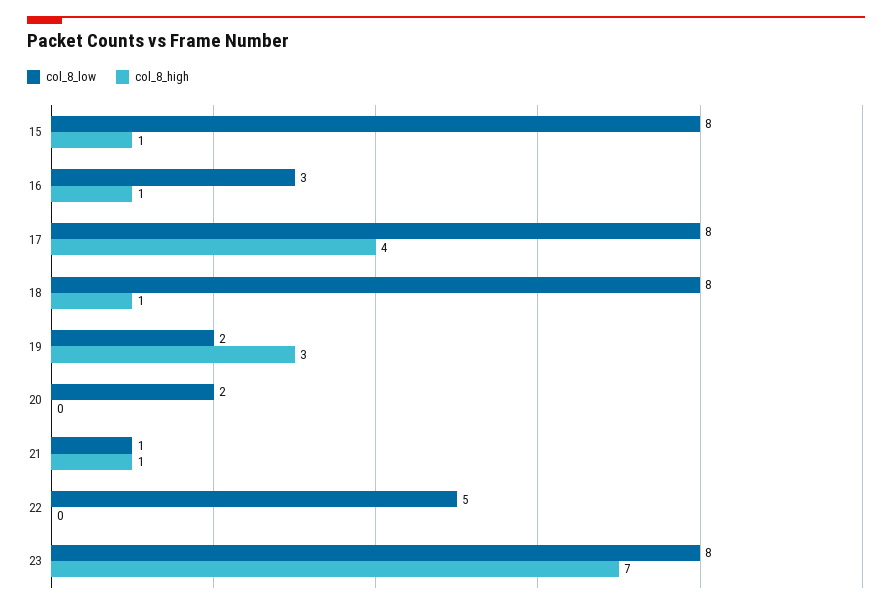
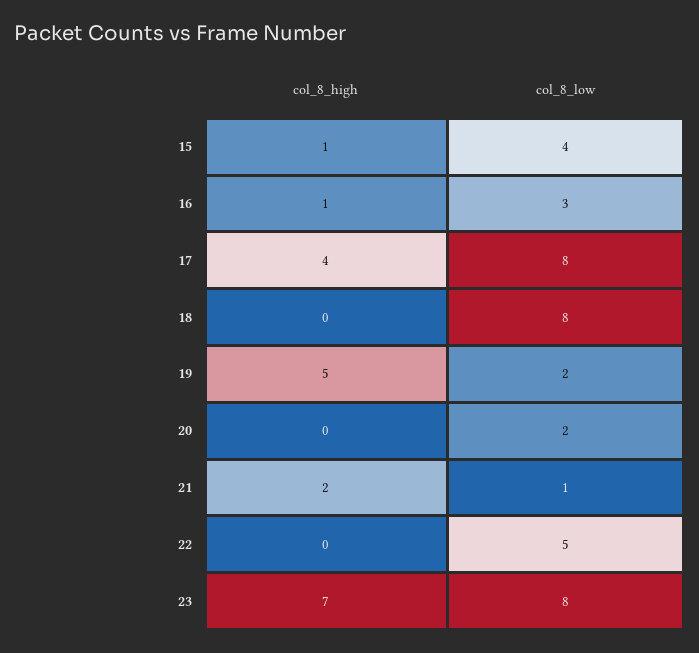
col_8_low, 15: 8 -> 4
col_8_high, 18: 1 -> 0
col_8_high, 19: 3 -> 5
col_8_high, 21: 1 -> 2

